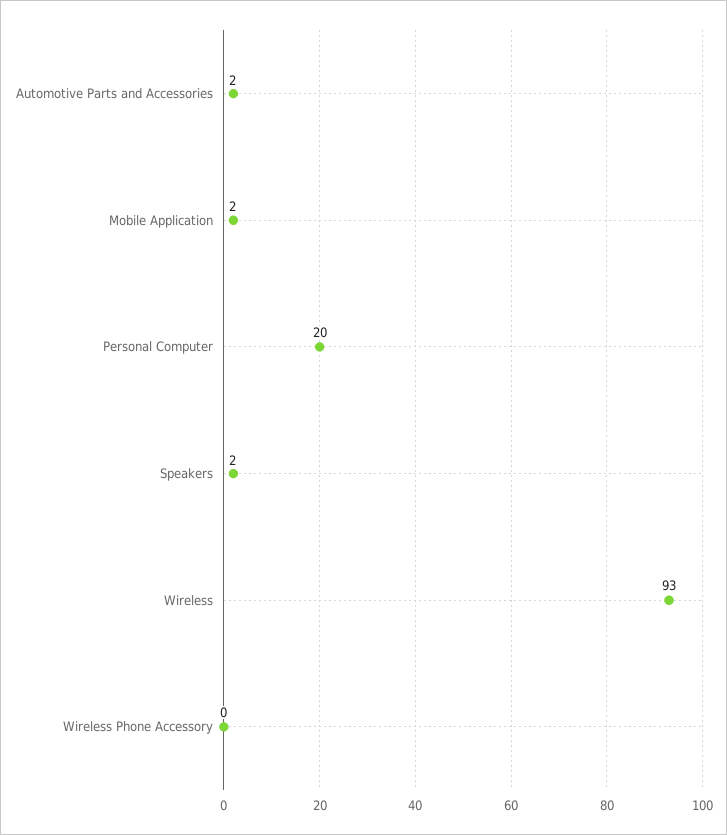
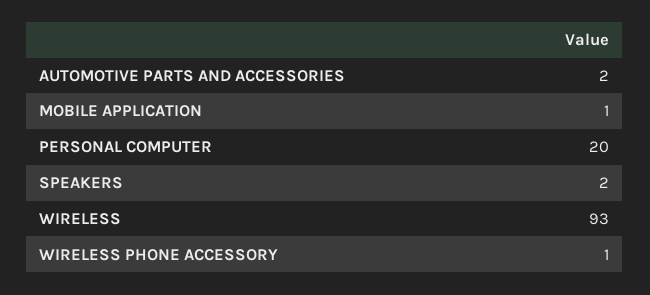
Mobile Application: 2 -> 1
Wireless Phone Accessory: 0 -> 1

